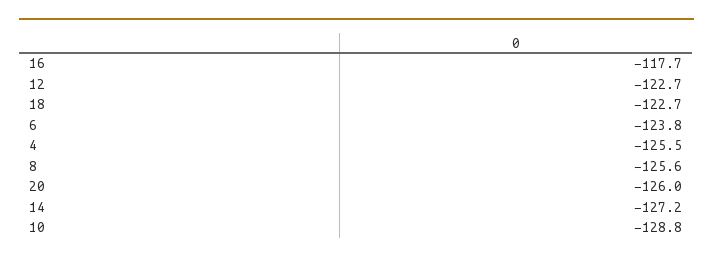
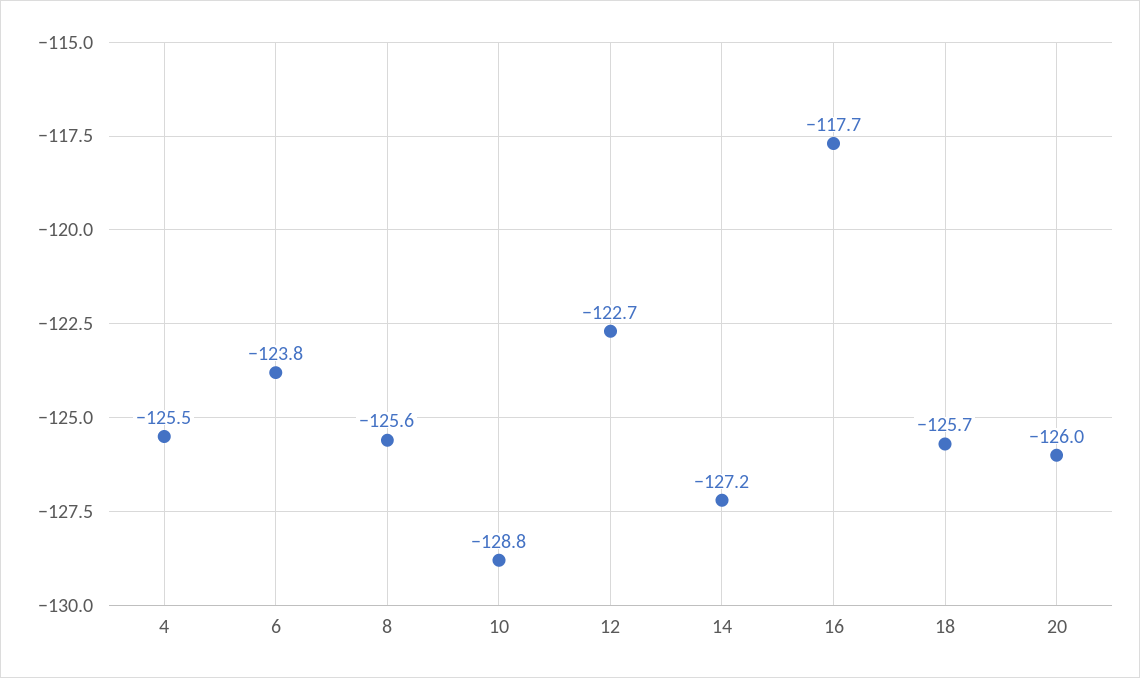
18: -122.7 -> -125.7

